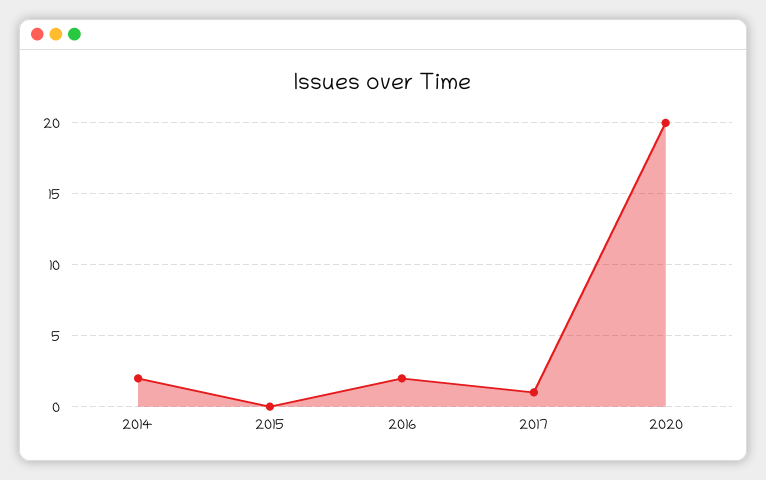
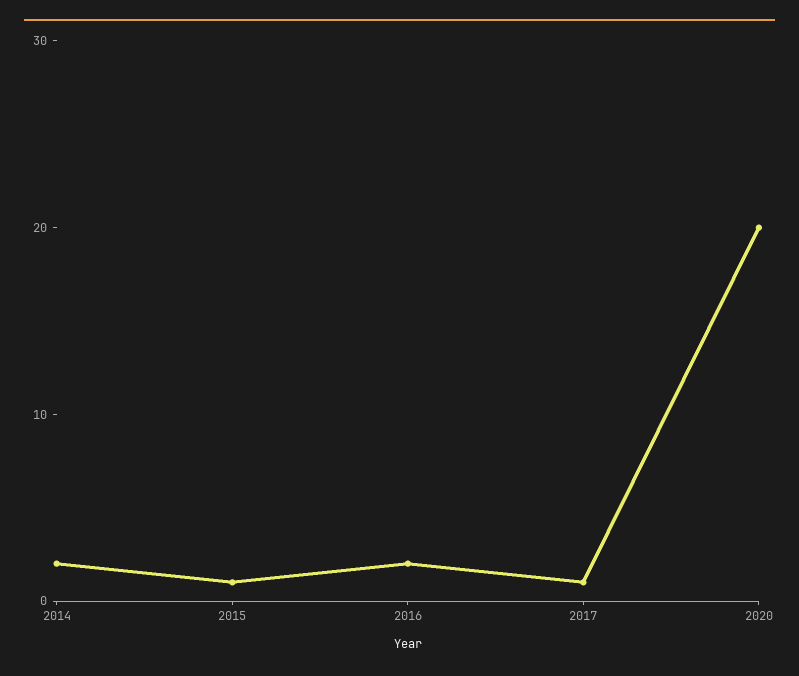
2015: 0 -> 1

